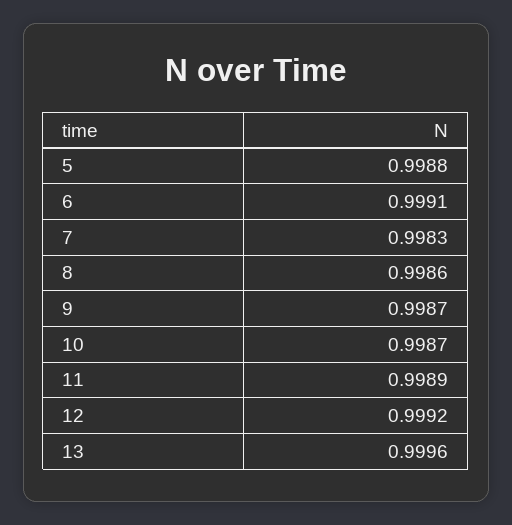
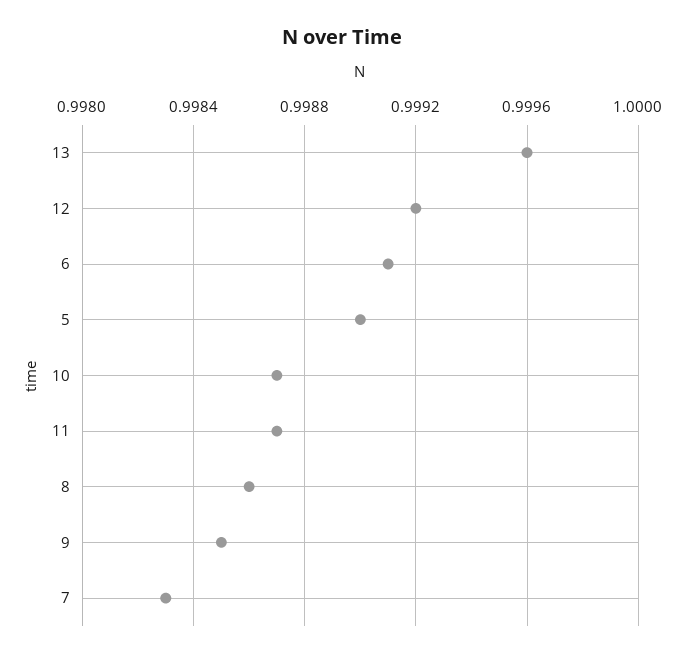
5: 0.9988 -> 0.999
9: 0.9987 -> 0.9985
11: 0.9989 -> 0.9987

